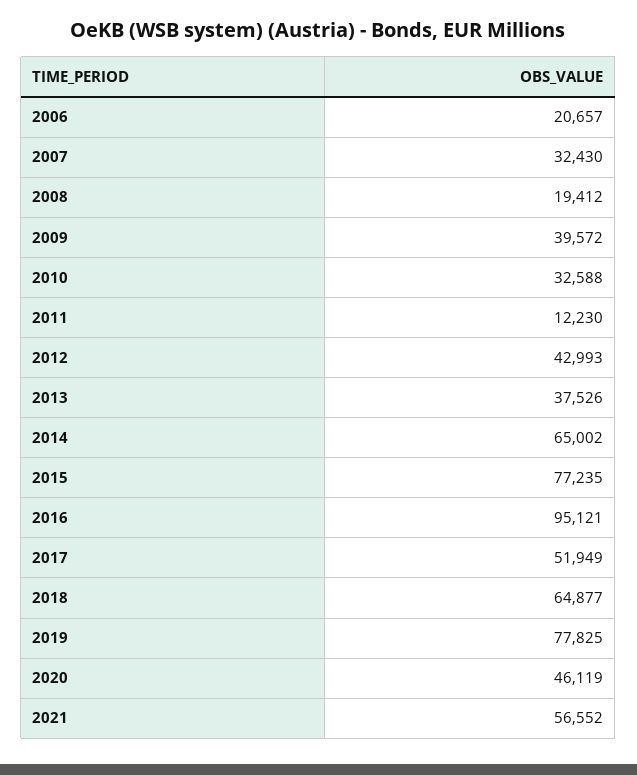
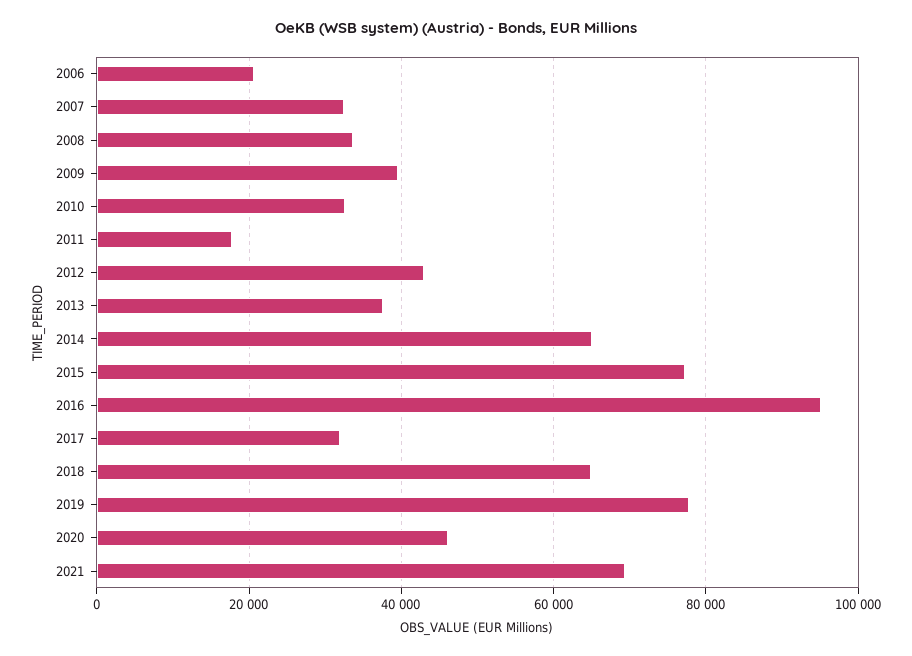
2008: 19412 -> 34000
2011: 12230 -> 18000
2017: 51949 -> 32000
2021: 56552 -> 70000

